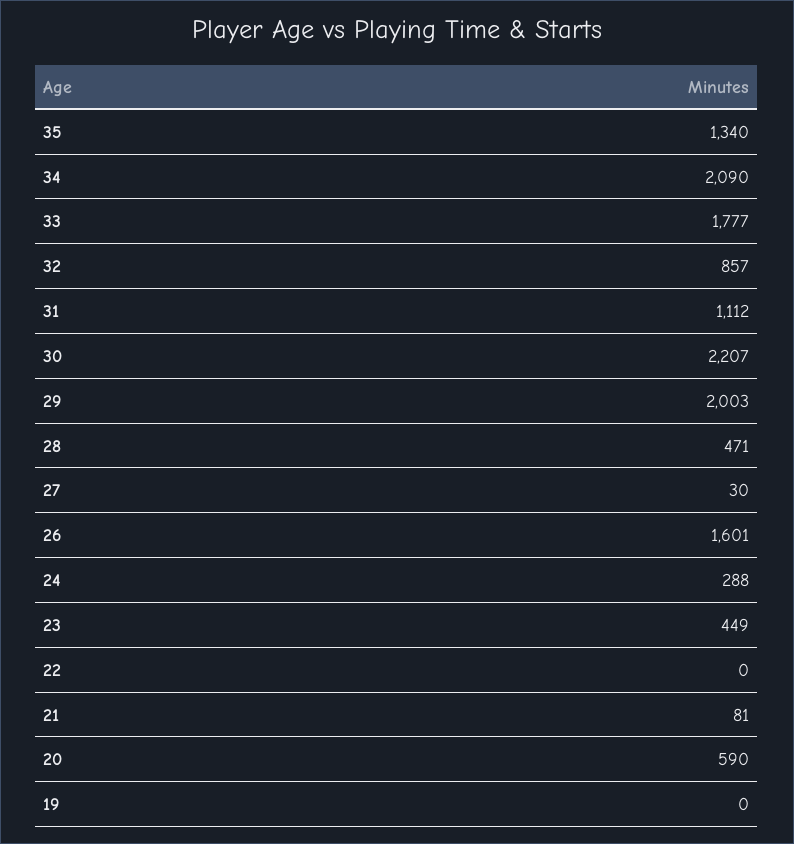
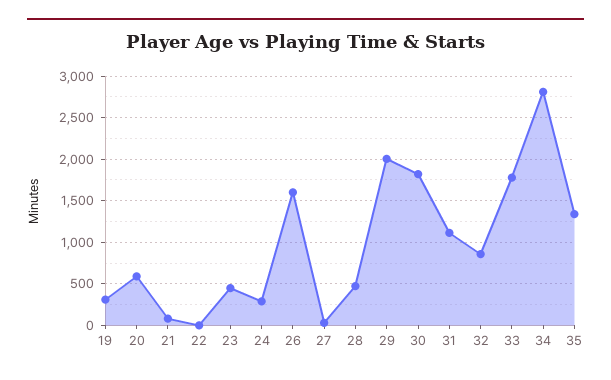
34: 2090 -> 2800
30: 2207 -> 1800
19: 0 -> 300

